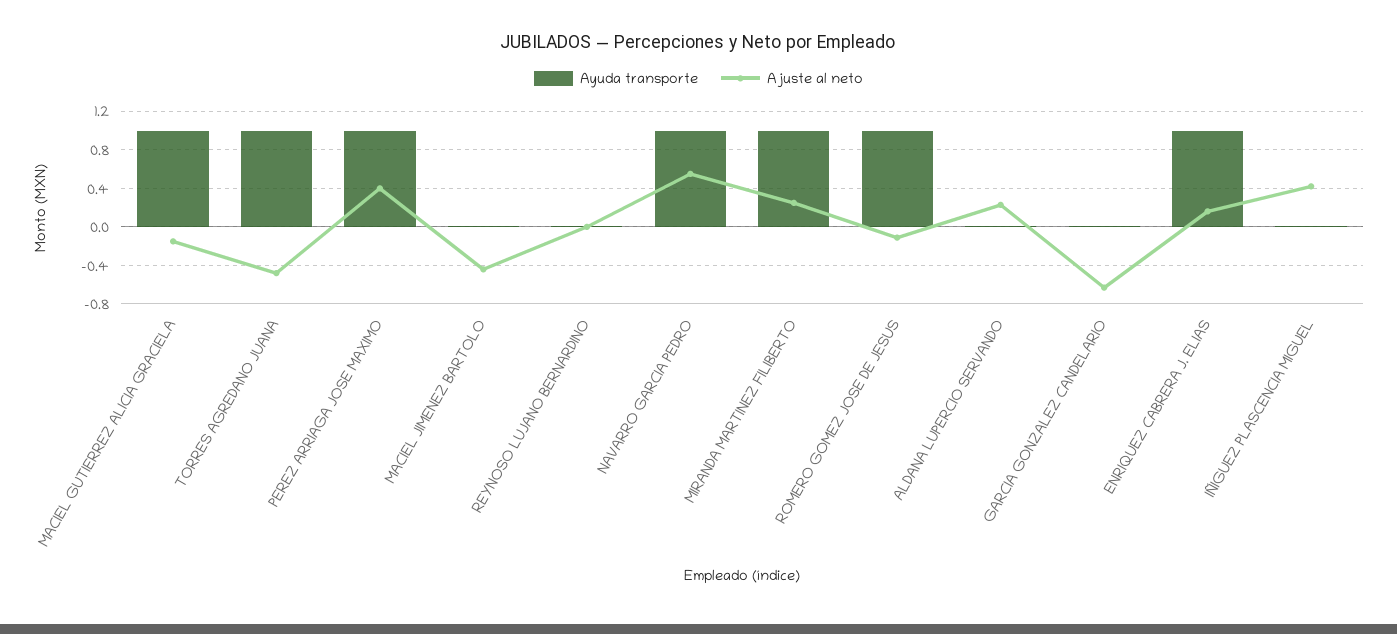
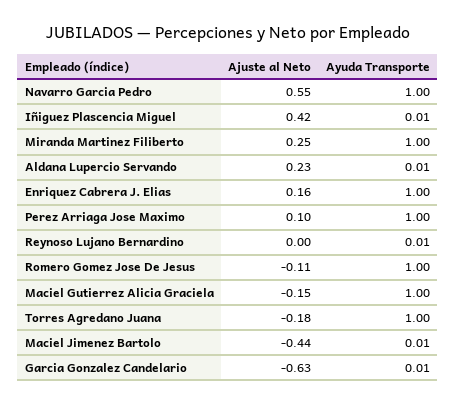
Ajuste al neto, TORRES AGREDANO JUANA: -0.5 -> -0.18
Ajuste al neto, PEREZ ARRIAGA JOSE MAXIMO: 0.4 -> 0.1

